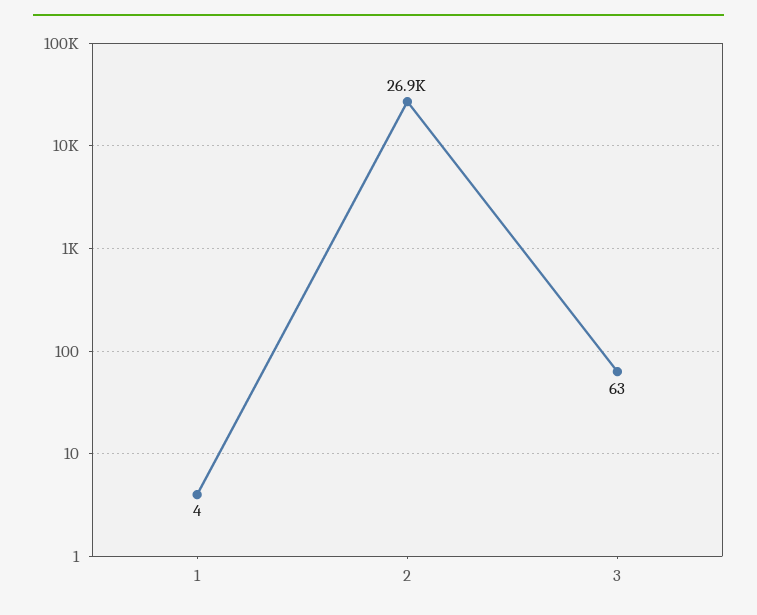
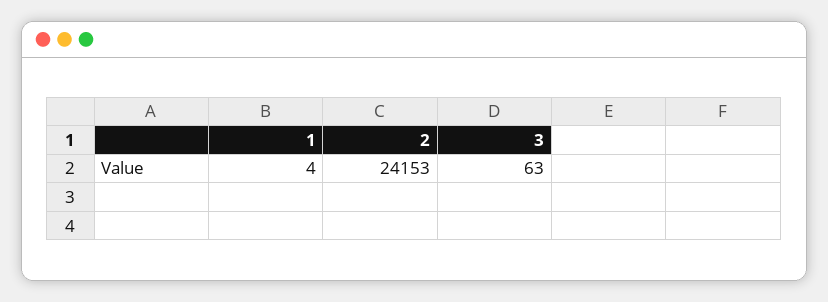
2: 26900 -> 24153

